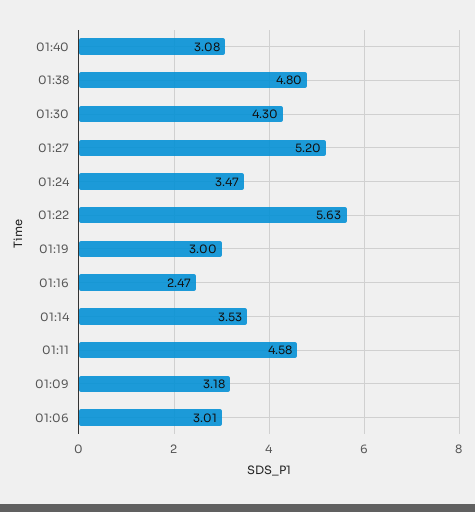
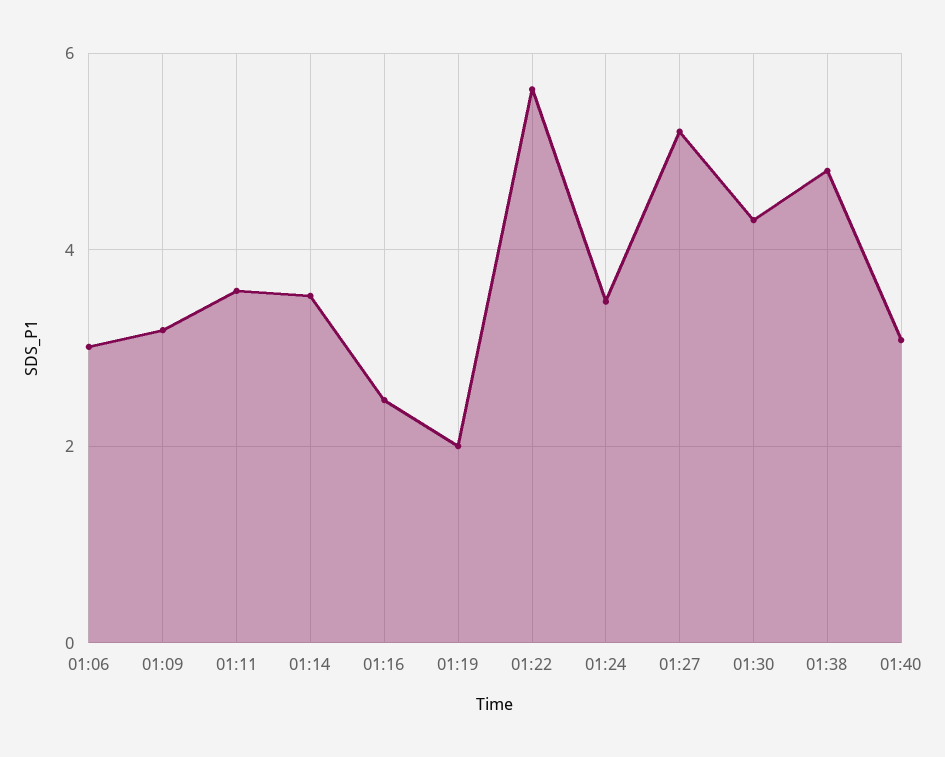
01:19: 3 -> 2
01:11: 4.58 -> 3.6

